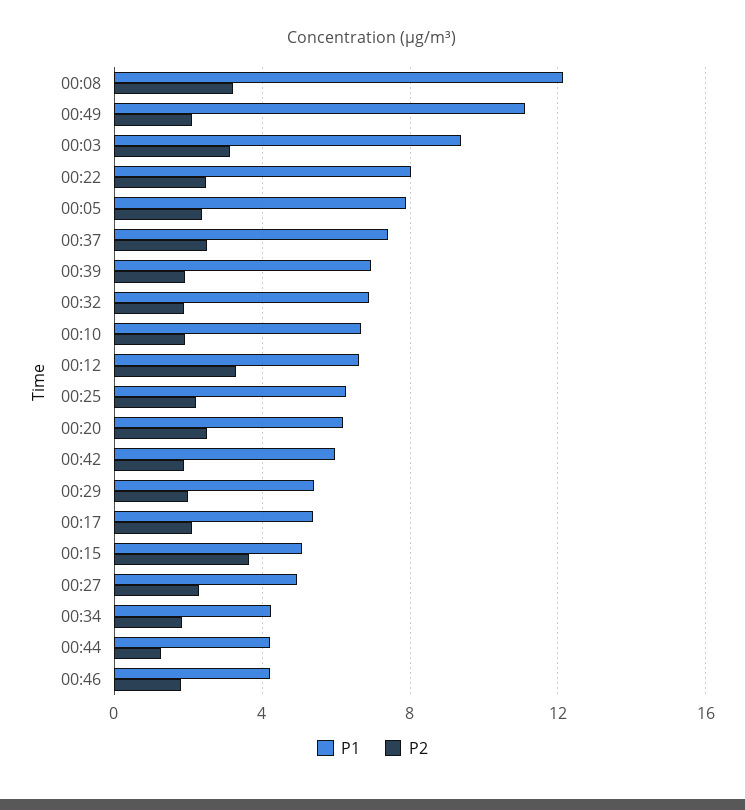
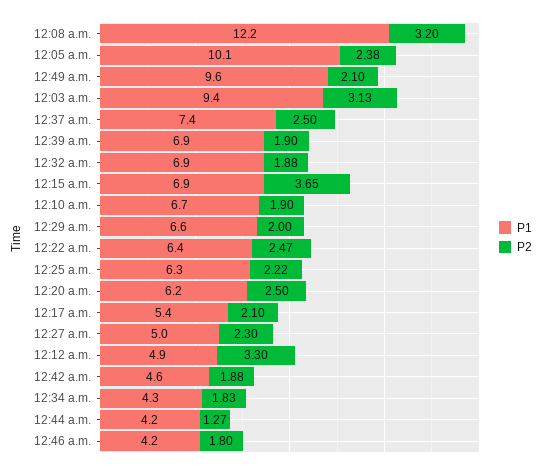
P1, 00:49: 11 -> 9.6
P1, 00:22: 8 -> 6.4
P1, 00:05: 8 -> 10.1
P1, 00:12: 6.5 -> 4.9
P1, 00:42: 6 -> 4.6
P1, 00:29: 5.5 -> 6.6
P1, 00:15: 5 -> 6.9

